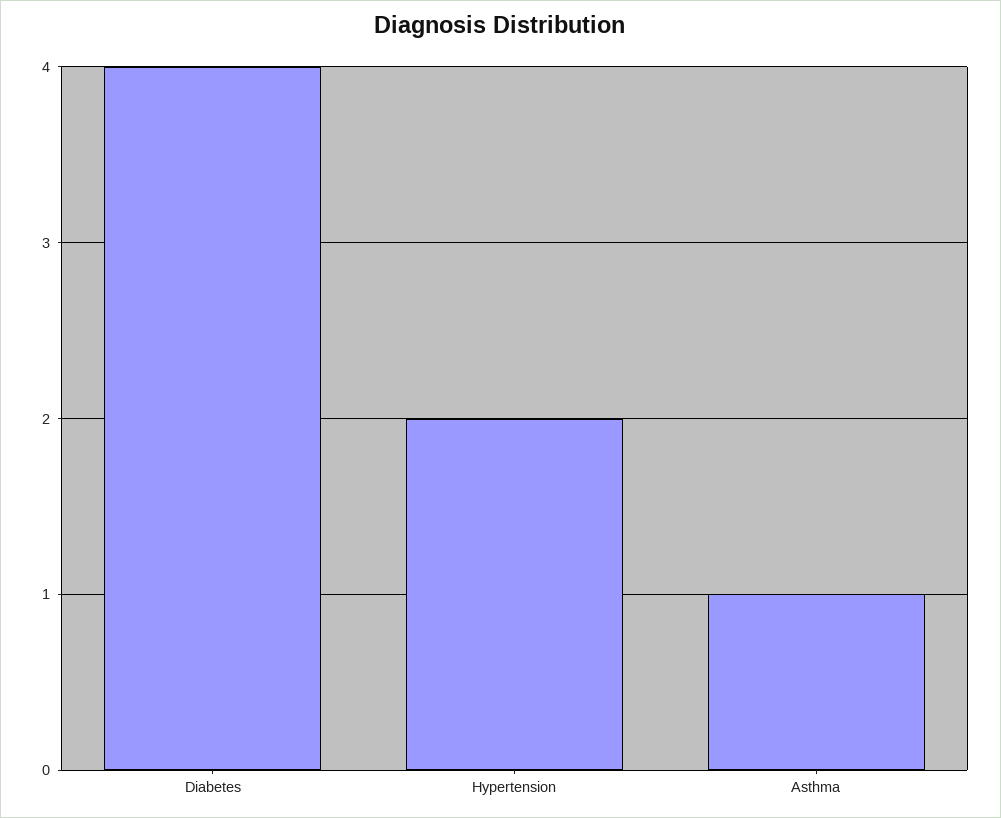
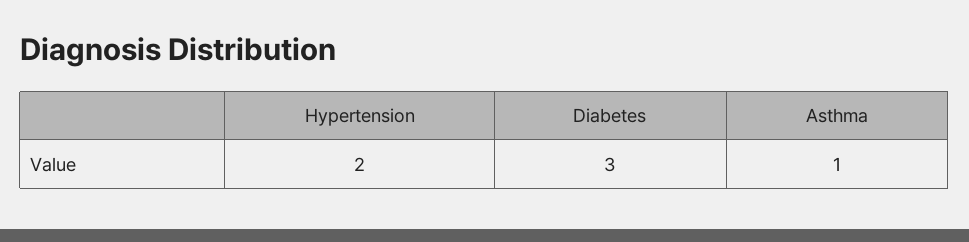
Diabetes: 4 -> 3

